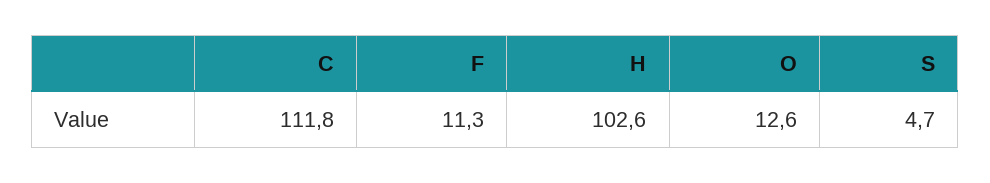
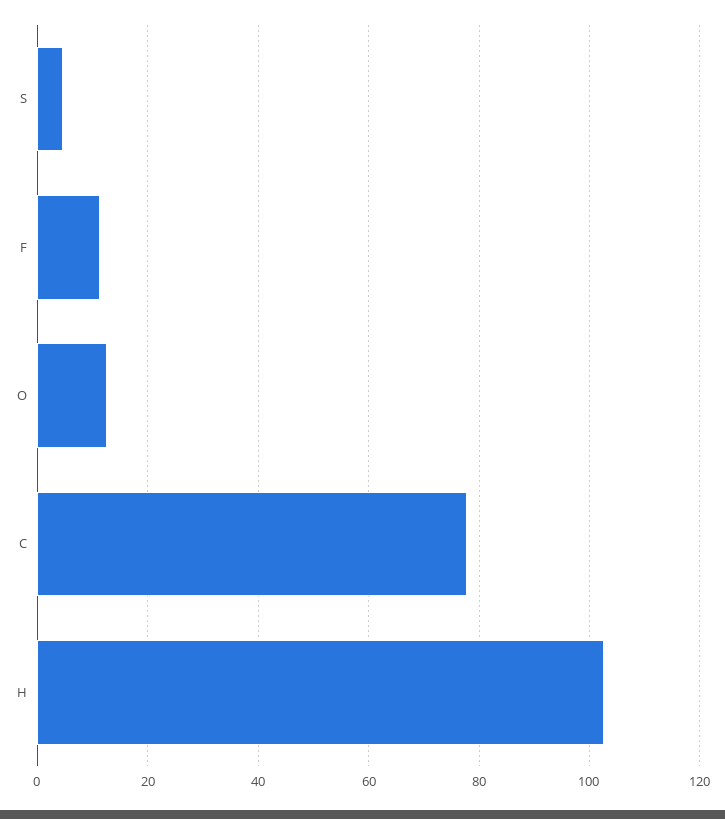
C: 111.8 -> 78

